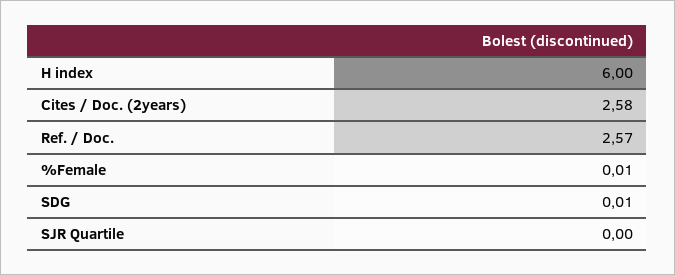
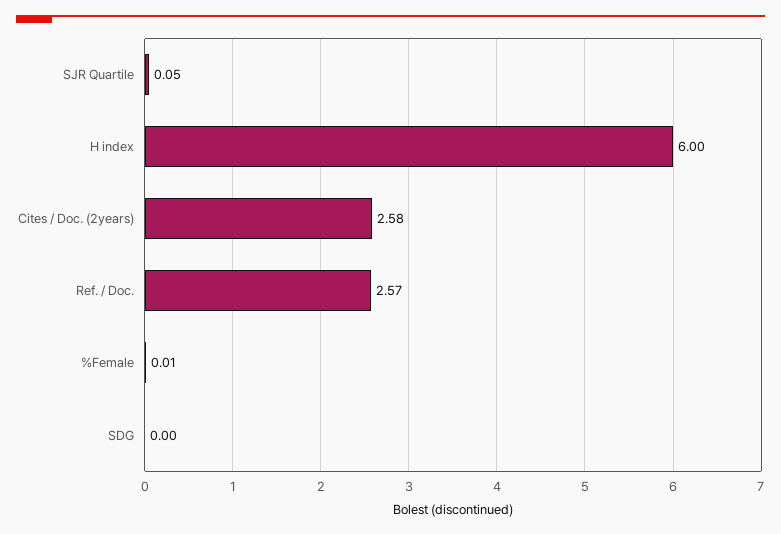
SDG: 0.01 -> 0
SJR Quartile: 0 -> 0.05

